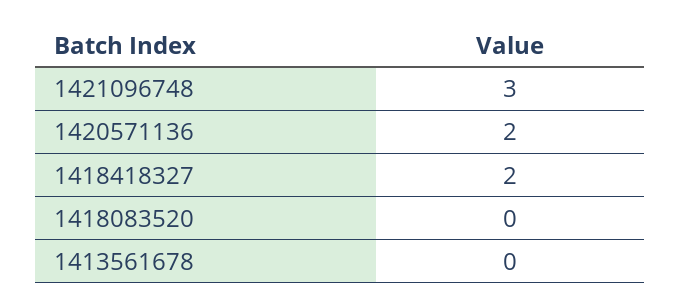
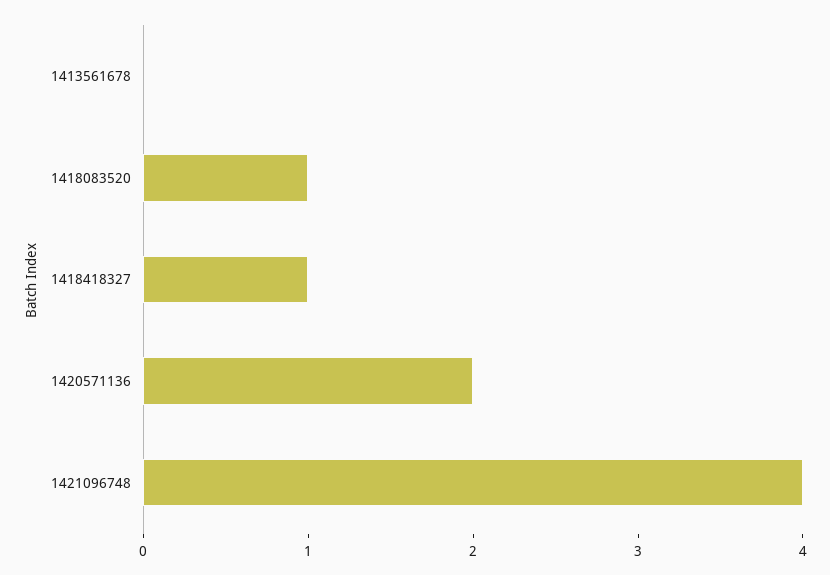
1421096748: 3 -> 4
1418418327: 2 -> 1
1418083520: 0 -> 1

